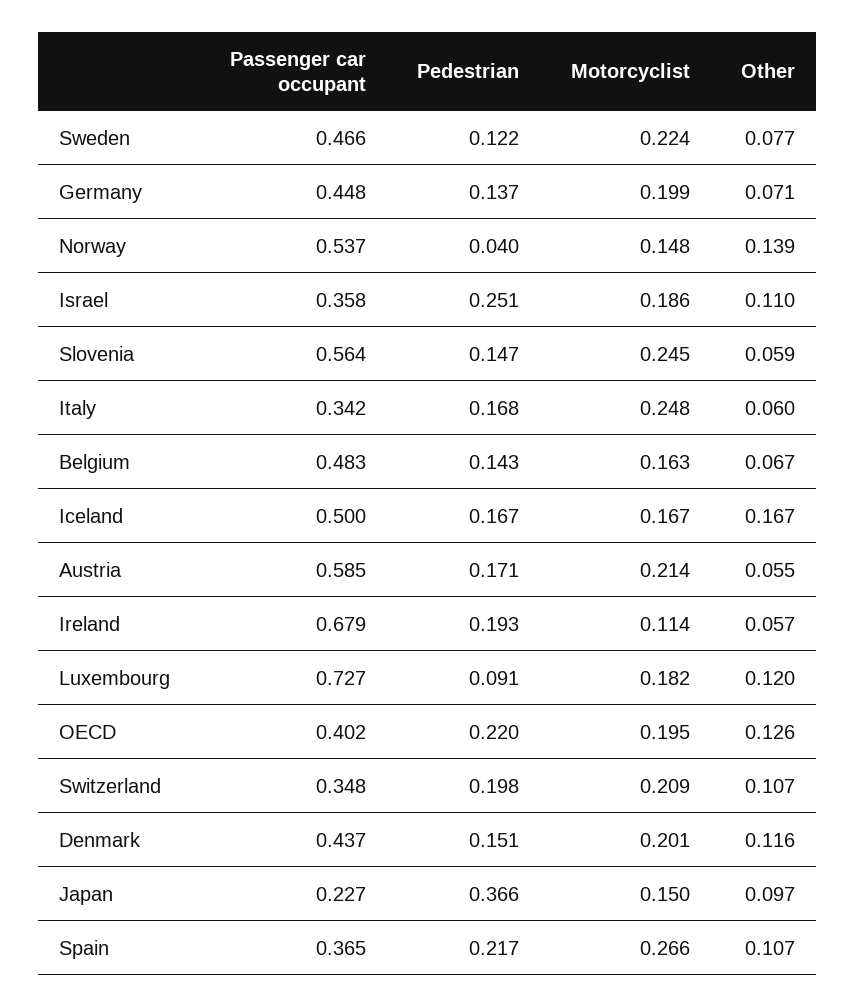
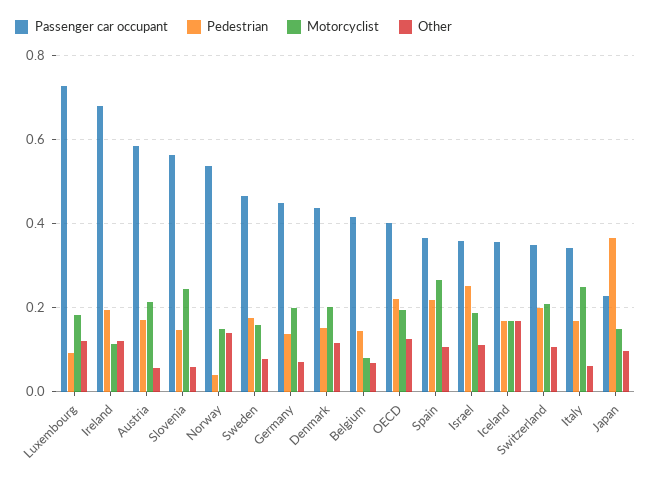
Pedestrian, Sweden: 0.122 -> 0.18
Motorcyclist, Sweden: 0.224 -> 0.16
Passenger car occupant, Belgium: 0.483 -> 0.42
Motorcyclist, Belgium: 0.163 -> 0.08
Passenger car occupant, Iceland: 0.5 -> 0.36
Other, Ireland: 0.057 -> 0.12

